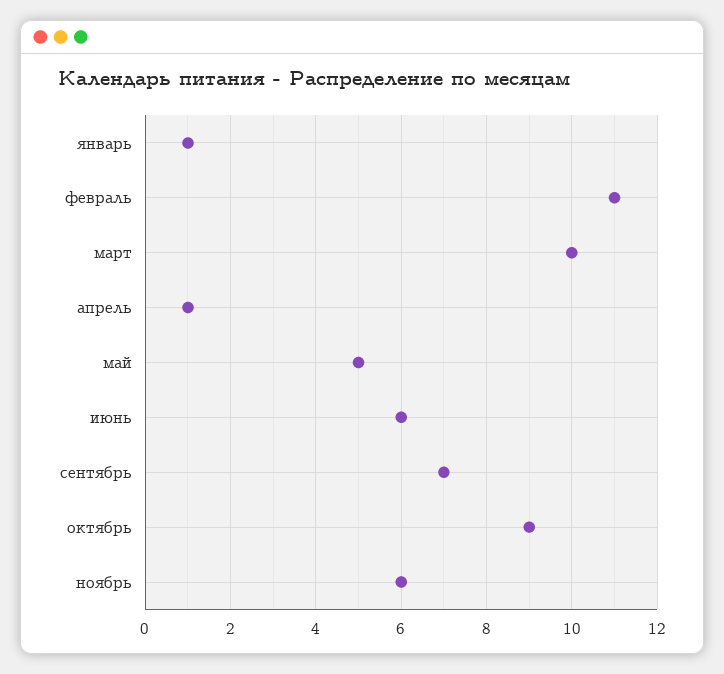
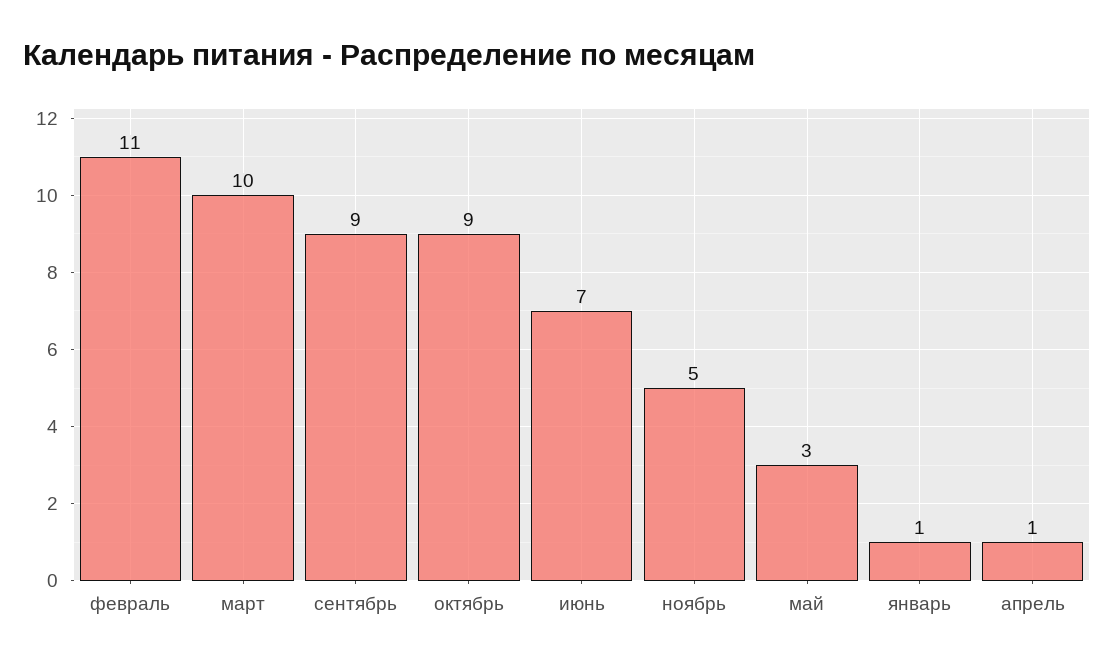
май: 5 -> 3
июнь: 6 -> 7
сентябрь: 7 -> 9
ноябрь: 6 -> 5

